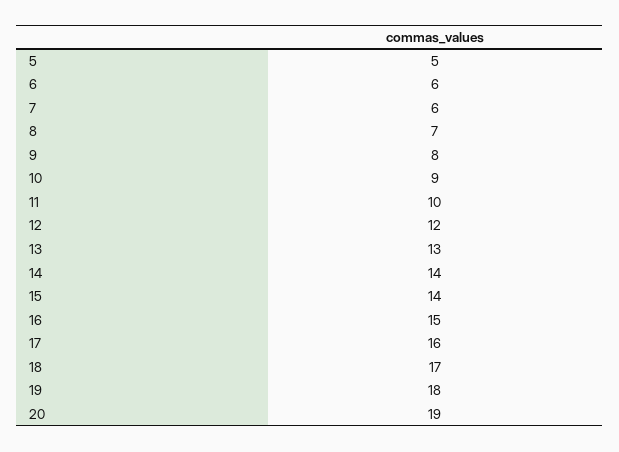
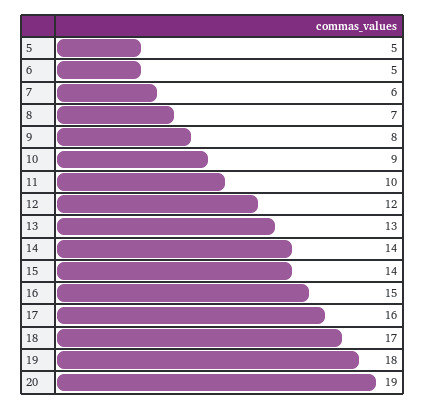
6: 6 -> 5

